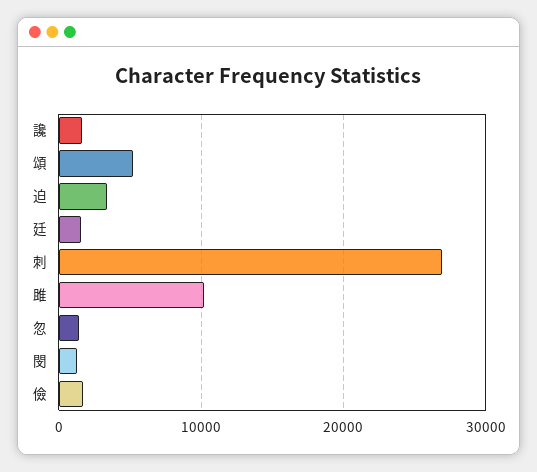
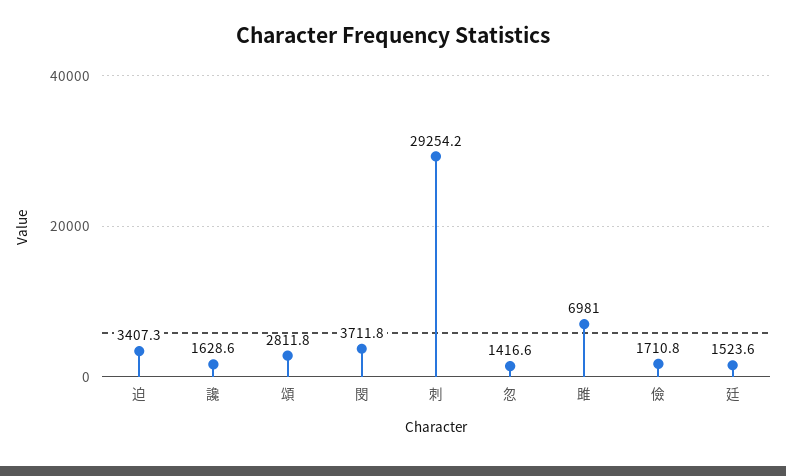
頌: 5000 -> 2811.8
刺: 27000 -> 29254.2
雎: 10000 -> 6981
閔: 1000 -> 3711.8

